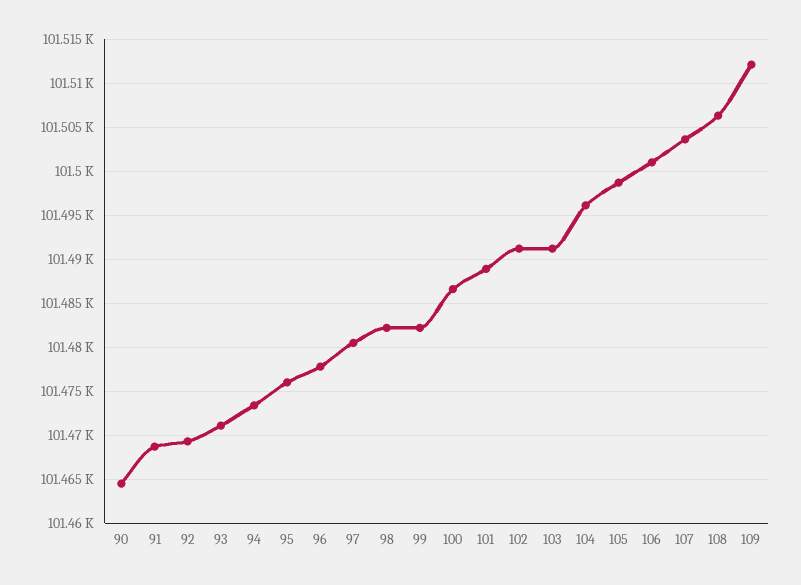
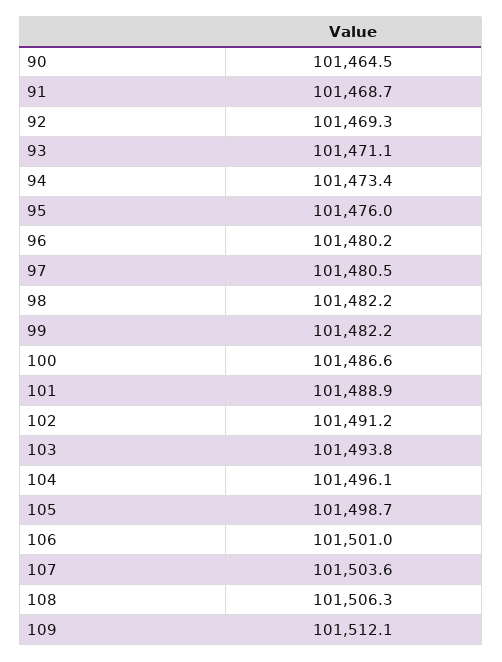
96: 101478 -> 101480.2
103: 101491 -> 101493.8

